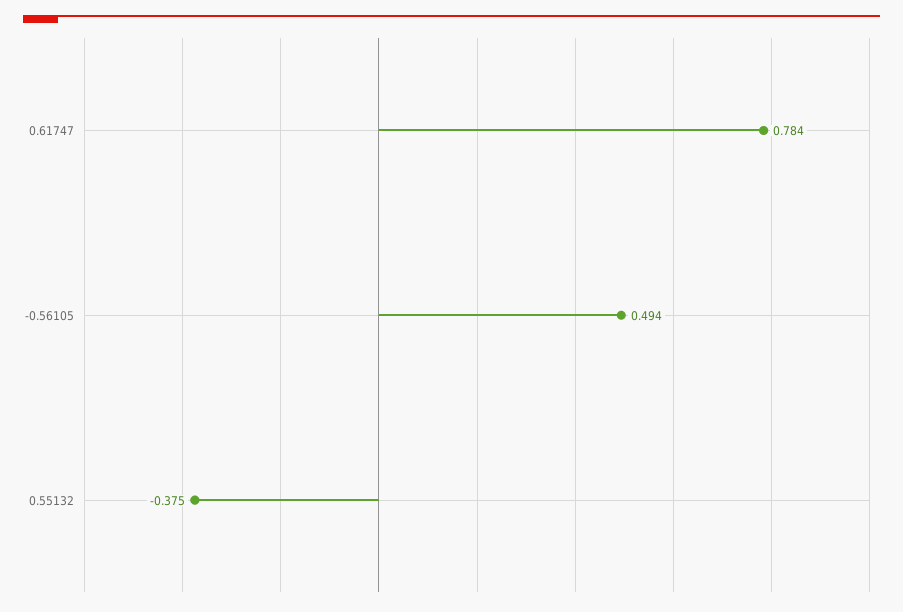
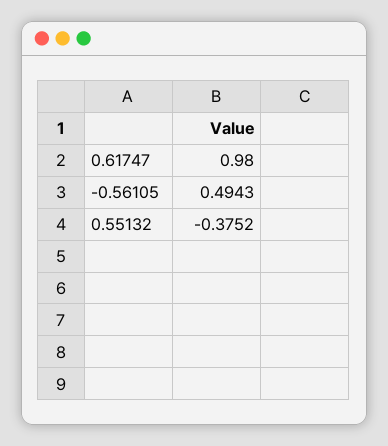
0.61747: 0.784 -> 0.98

